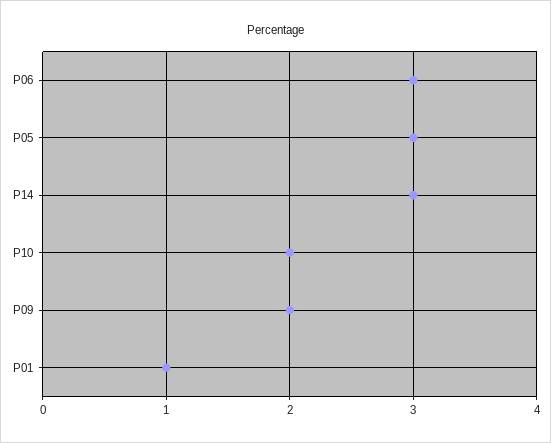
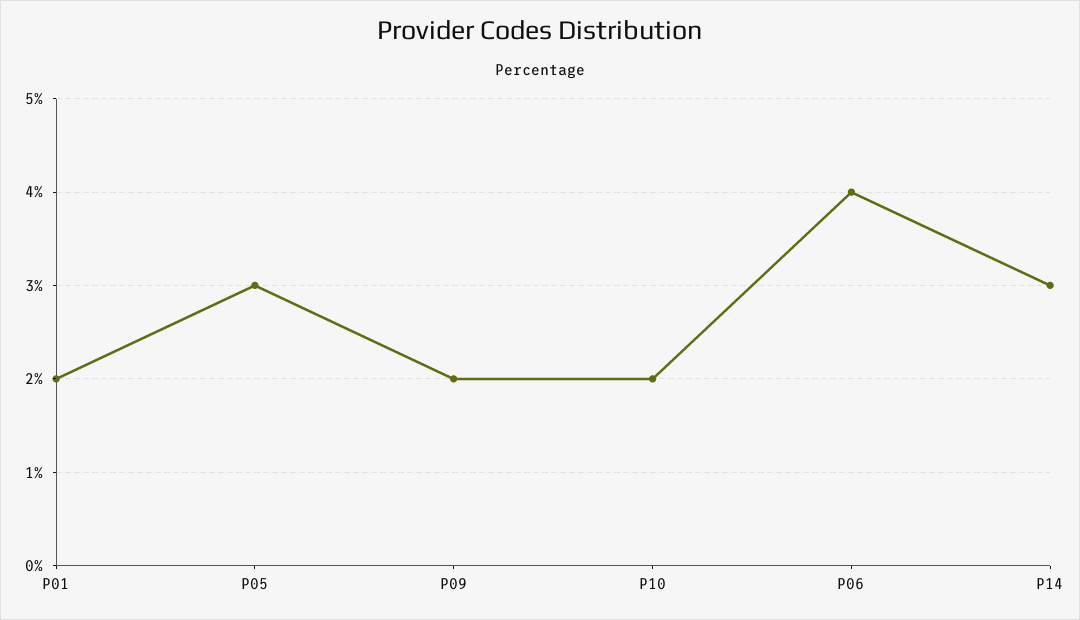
P06: 3 -> 4
P01: 1 -> 2

